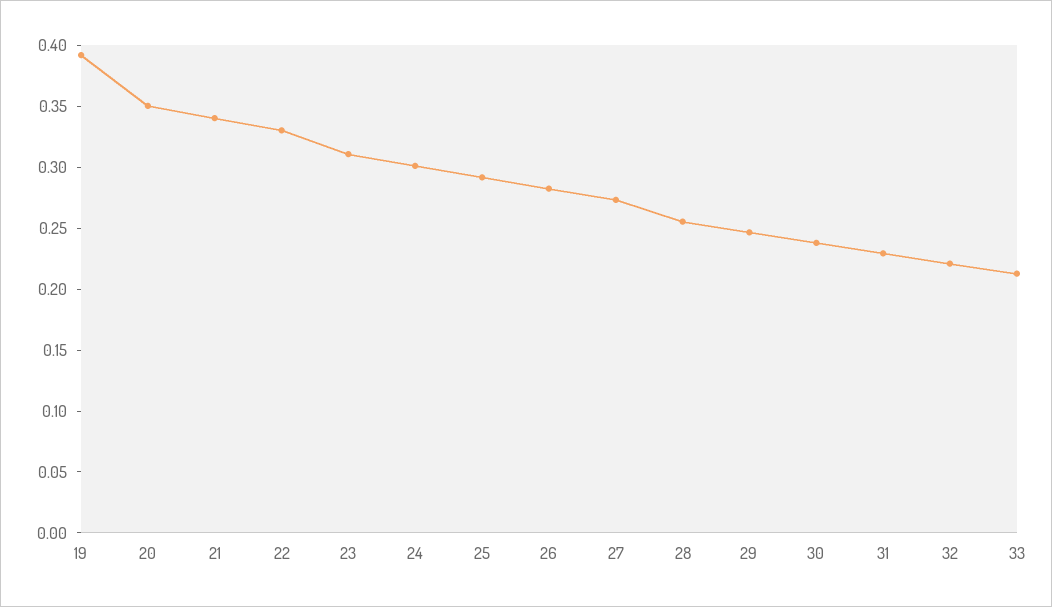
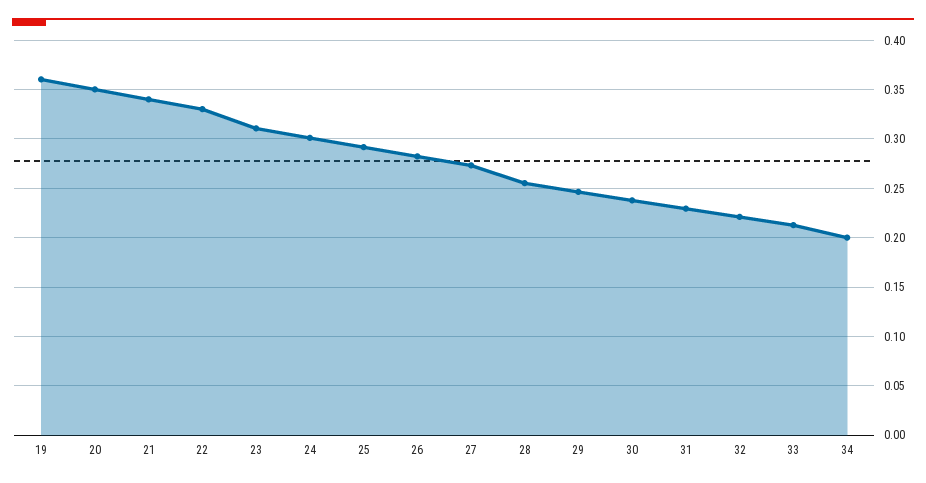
19: 0.39 -> 0.36
34: none -> 0.2

